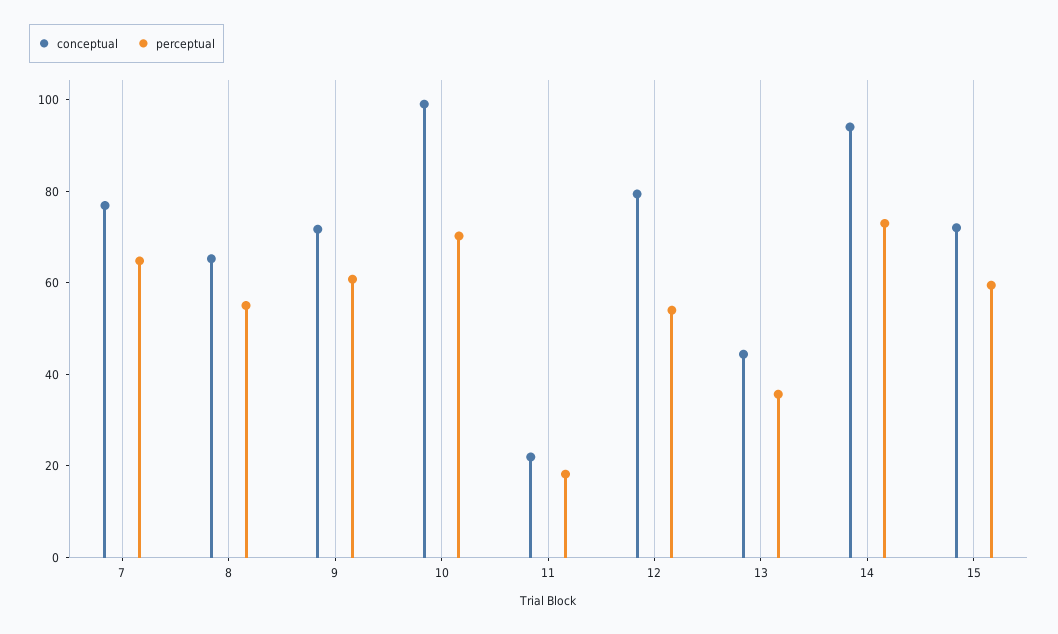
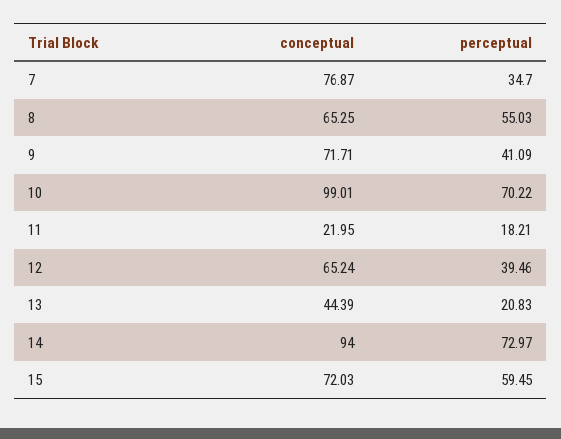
perceptual, 7: 65 -> 34.7
perceptual, 9: 60 -> 41.09
conceptual, 12: 80 -> 65.24
perceptual, 12: 55 -> 39.46
perceptual, 13: 35 -> 20.83

